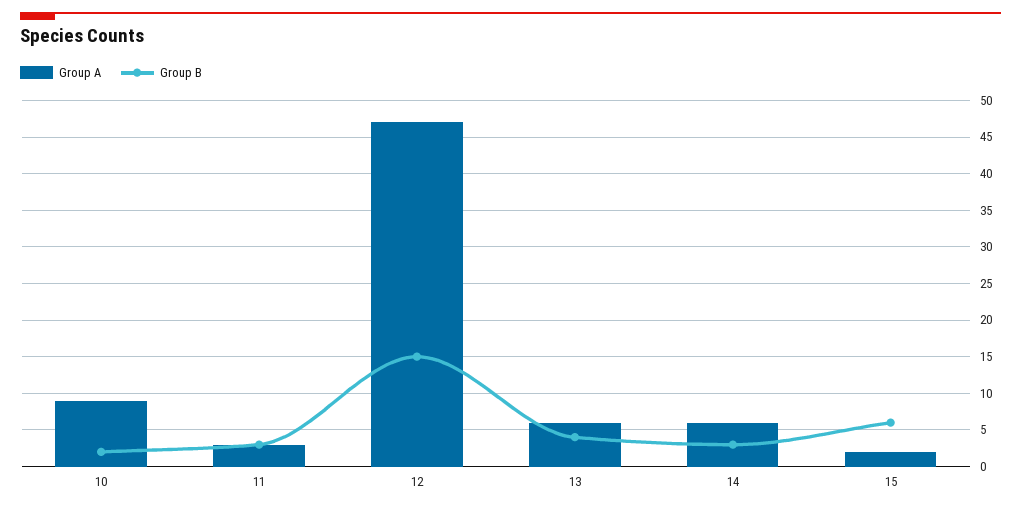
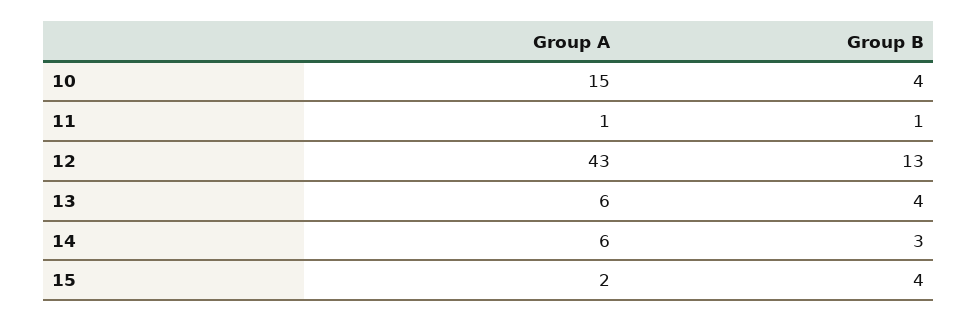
Group A, 10: 9 -> 15
Group B, 10: 2 -> 4
Group A, 11: 3 -> 1
Group B, 11: 3 -> 1
Group A, 12: 47 -> 43
Group B, 12: 15 -> 13
Group B, 15: 6 -> 4

